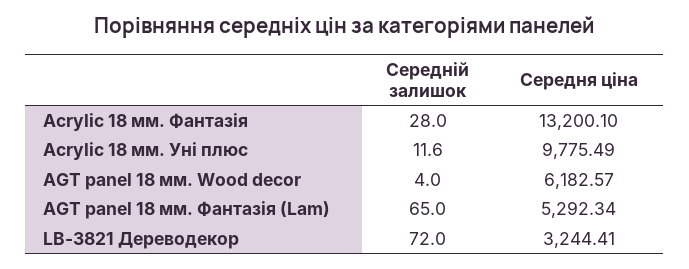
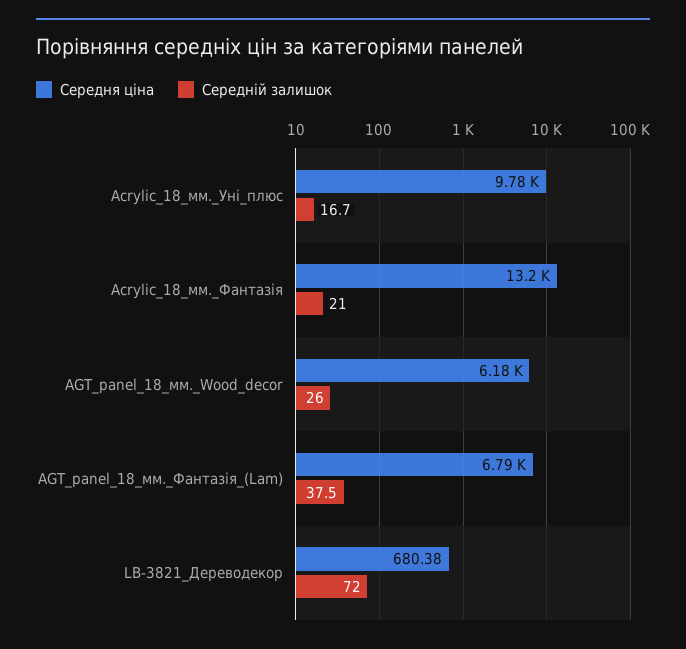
Середній залишок, Acrylic 18 мм. Фантазія: 28 -> 21
Середній залишок, Acrylic 18 мм. Уні плюс: 11.6 -> 16.7
Середній залишок, AGT panel 18 мм. Wood decor: 4 -> 26
Середній залишок, AGT panel 18 мм. Фантазія (Lam): 65 -> 37.5
Середня ціна, AGT panel 18 мм. Фантазія (Lam): 5292.34 -> 6790
Середня ціна, LB-3821 Дереводекор: 3244.41 -> 680.38

